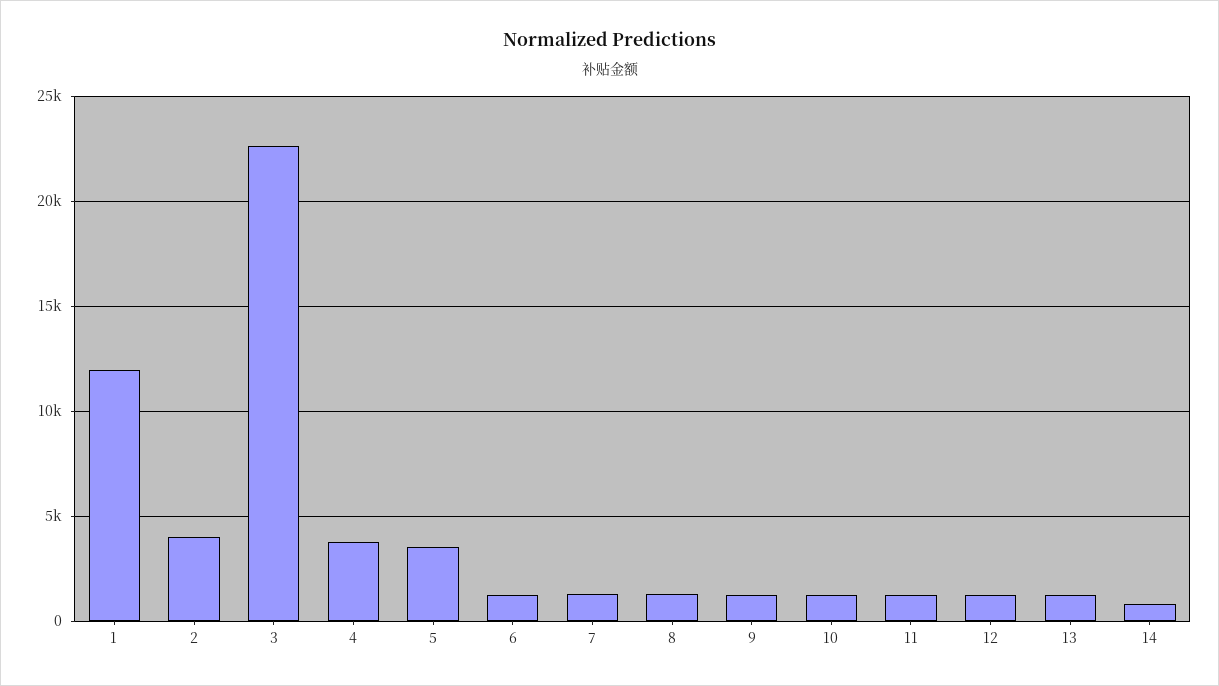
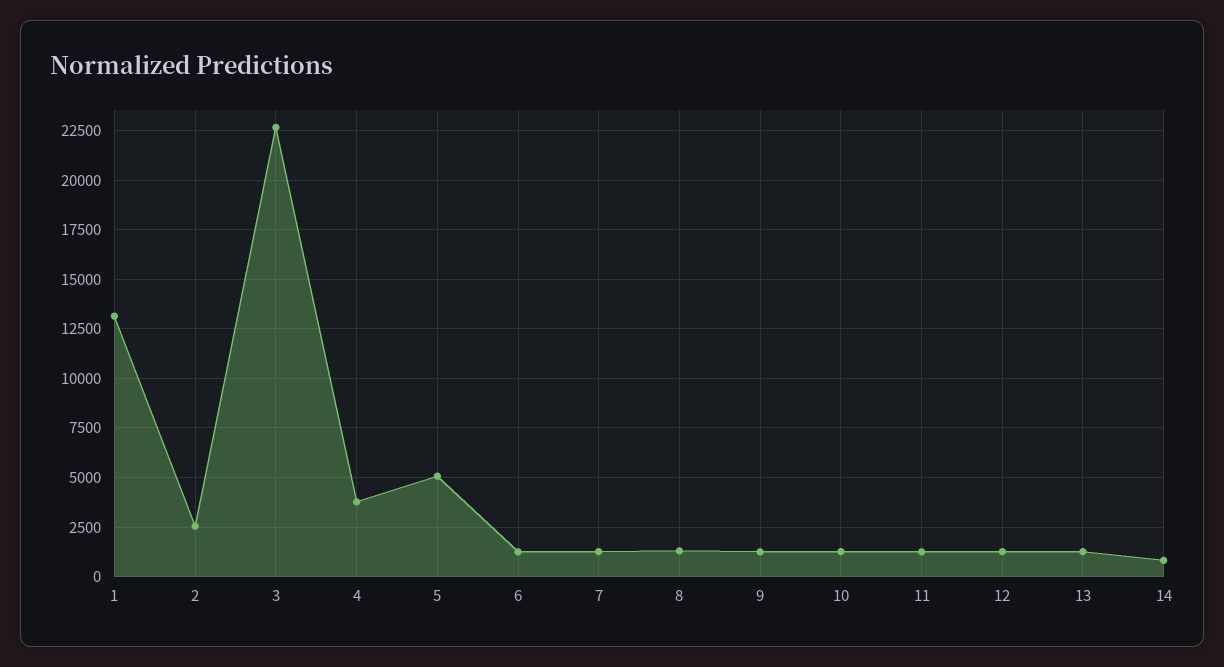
1: 12000 -> 13000
2: 4000 -> 2500
5: 3500 -> 5000

